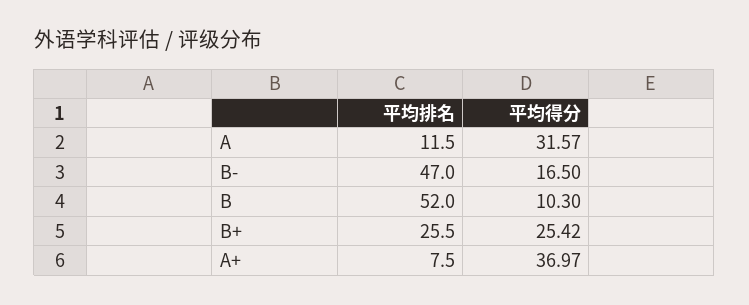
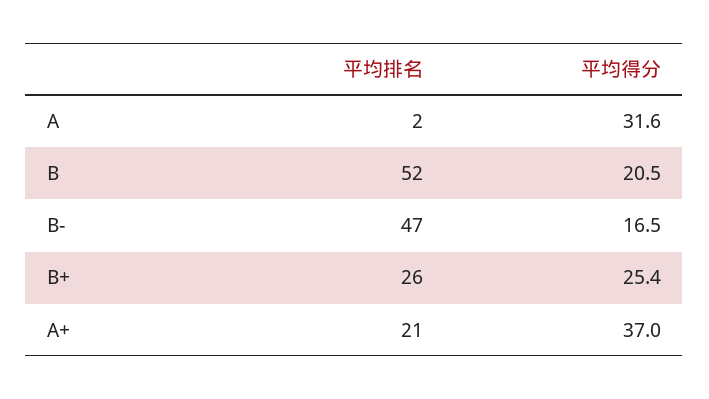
平均排名, A: 11.5 -> 2
平均得分, B: 10.3 -> 20.5
平均排名, A+: 7.5 -> 21

